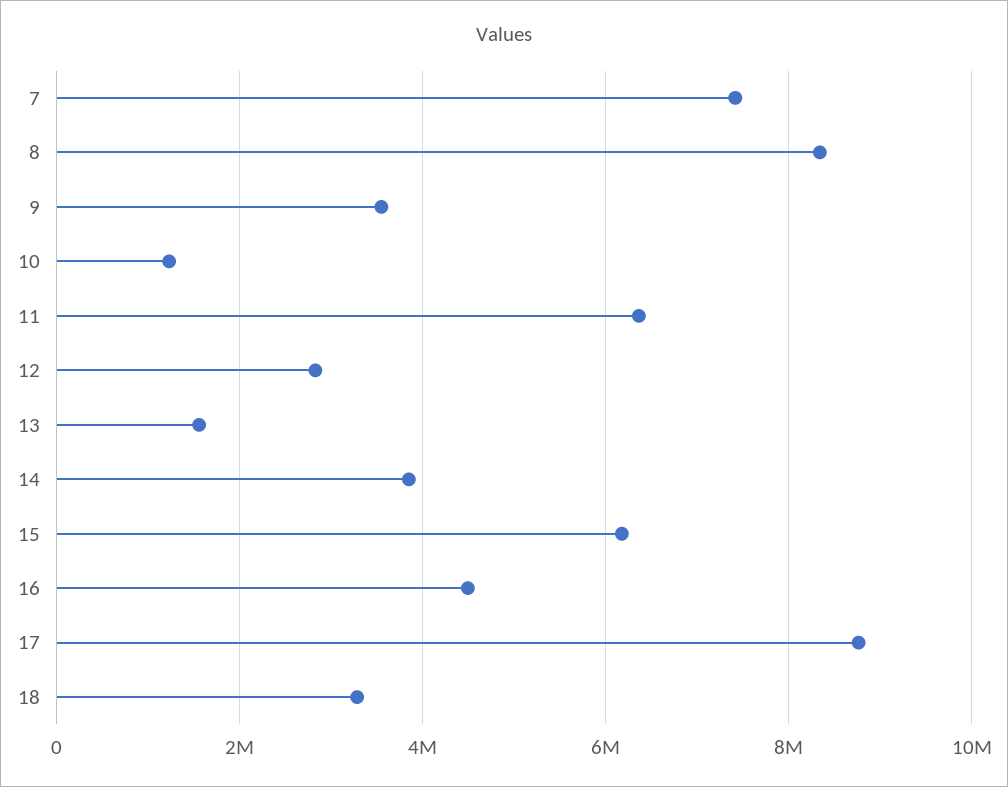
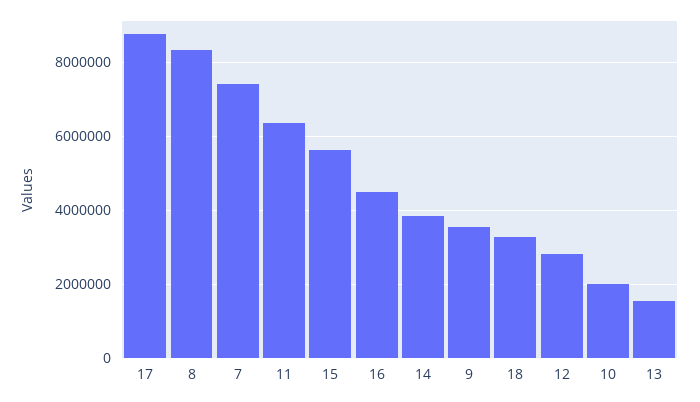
10: 1200000 -> 2000000
15: 6200000 -> 5600000

